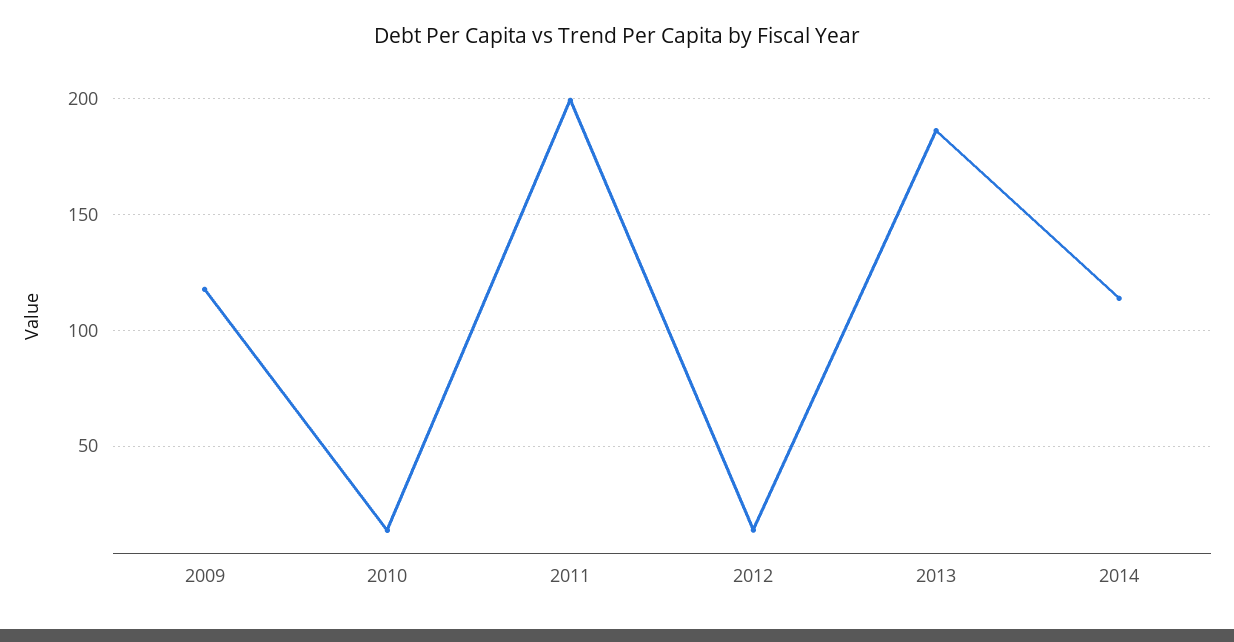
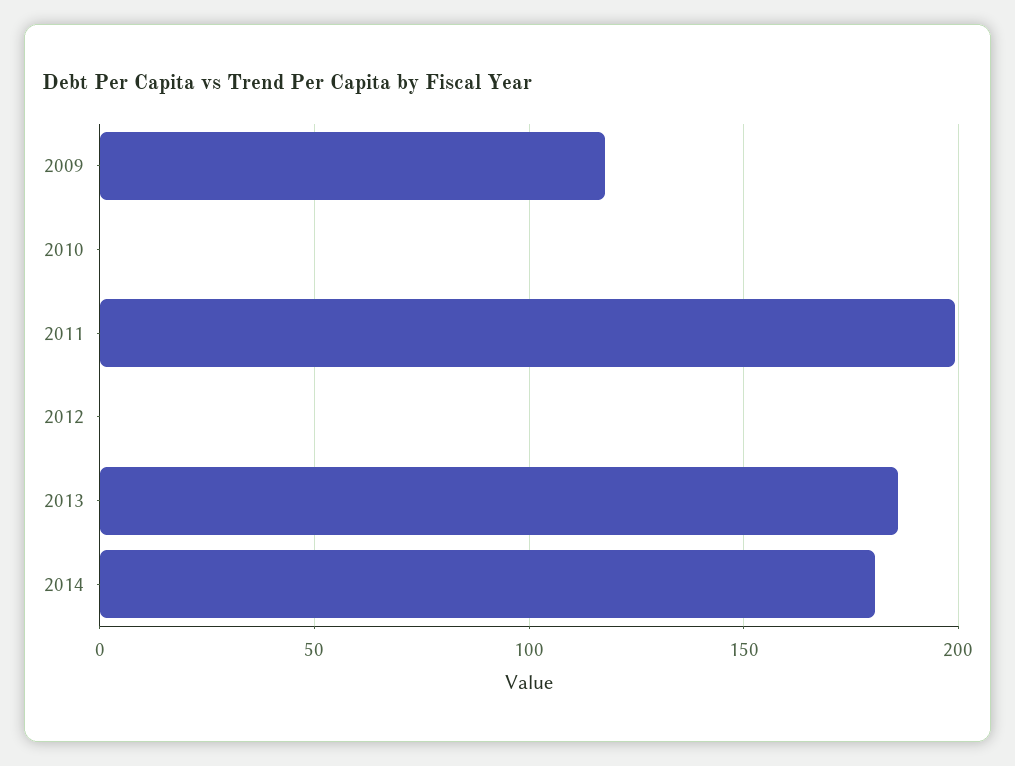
2010: 15 -> 0
2012: 15 -> 0
2014: 115 -> 180

